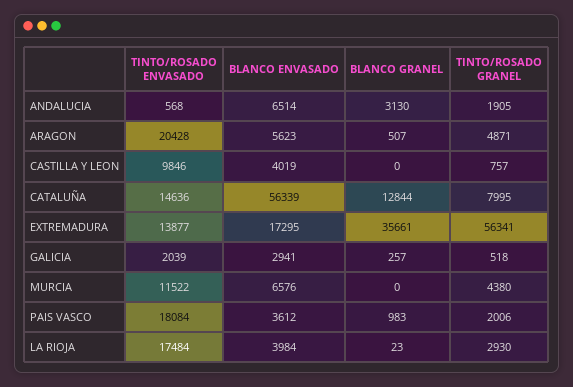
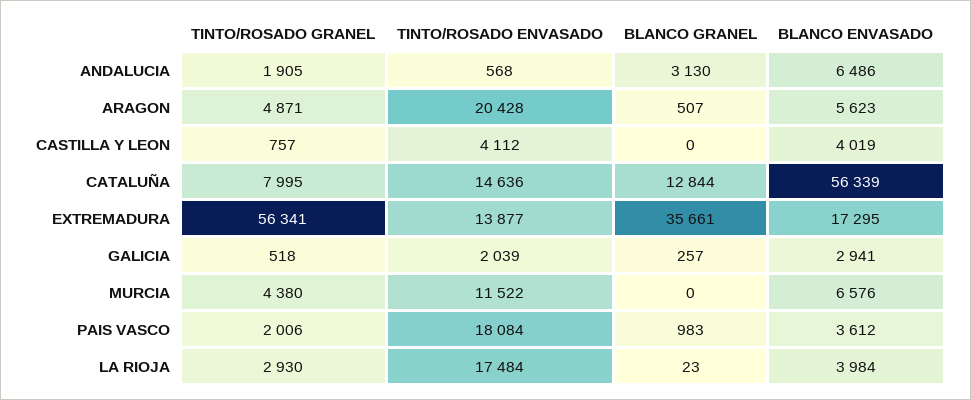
BLANCO ENVASADO, ANDALUCIA: 6514 -> 6486
TINTO/ROSADO ENVASADO, CASTILLA Y LEON: 9846 -> 4112

